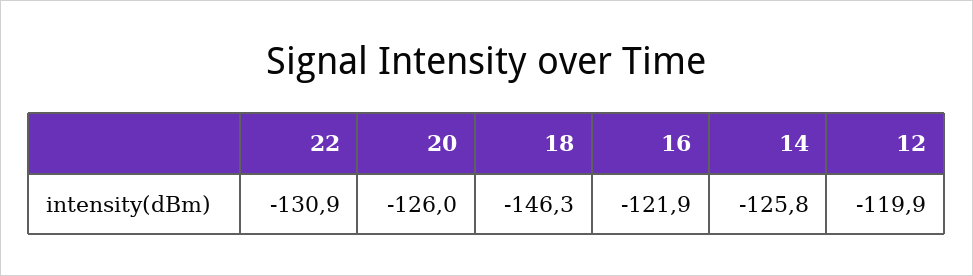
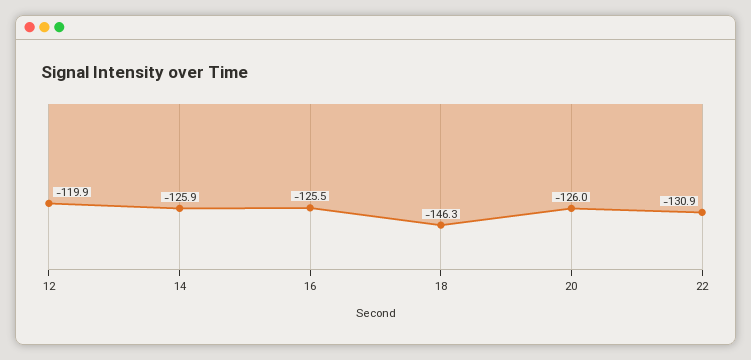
16: -121.9 -> -125.5
14: -125.8 -> -125.9

